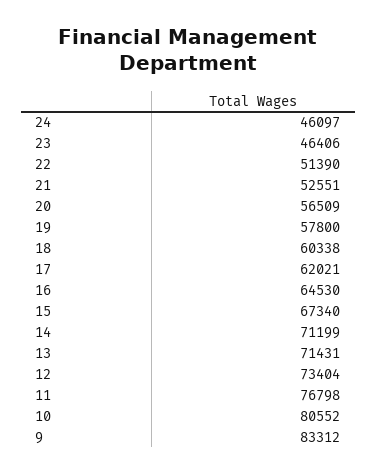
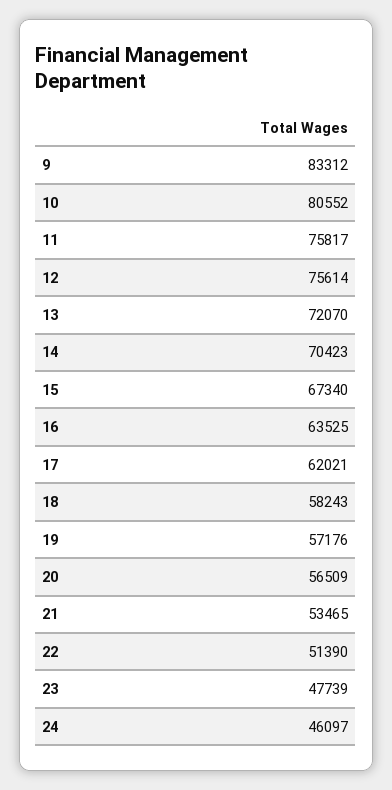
23: 46406 -> 47739
21: 52551 -> 53465
19: 57800 -> 57176
18: 60338 -> 58243
16: 64530 -> 63525
14: 71199 -> 70423
13: 71431 -> 72070
12: 73404 -> 75614
11: 76798 -> 75817

